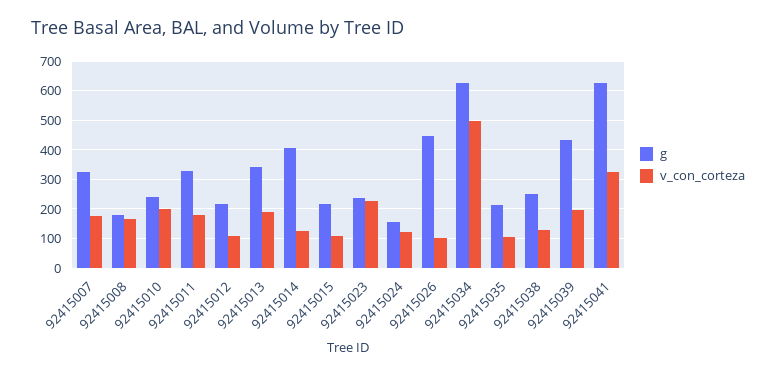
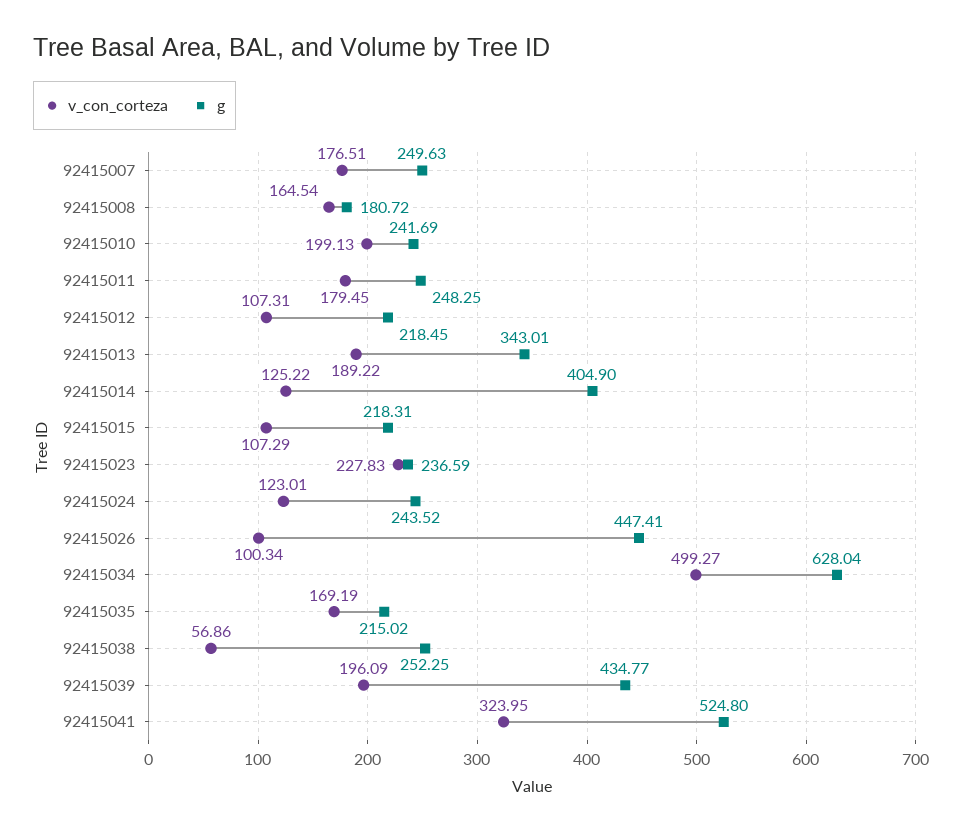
g, 92415007: 325 -> 249.63
g, 92415011: 325 -> 248.25
g, 92415024: 150 -> 243.52
v_con_corteza, 92415035: 100 -> 169.19
v_con_corteza, 92415038: 125 -> 56.86
g, 92415041: 625 -> 524.8

